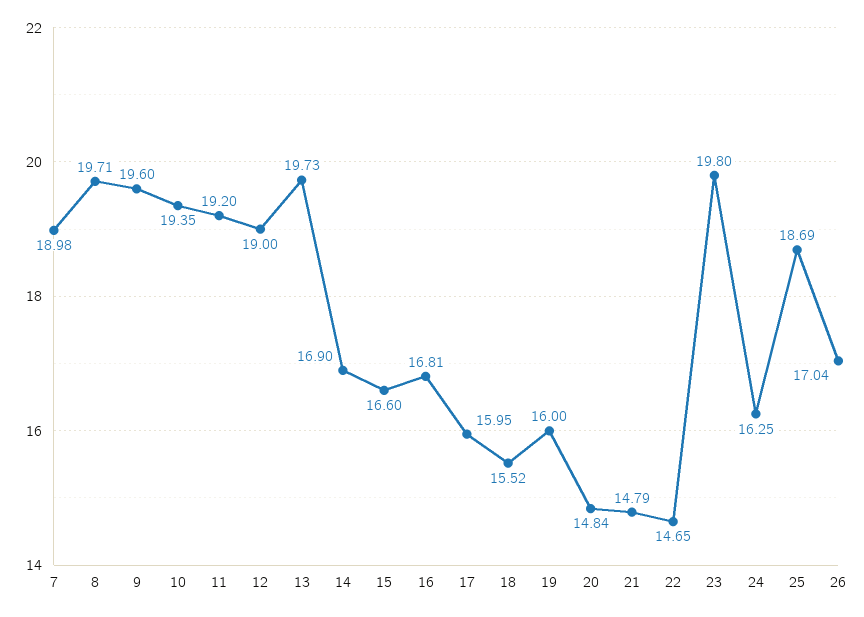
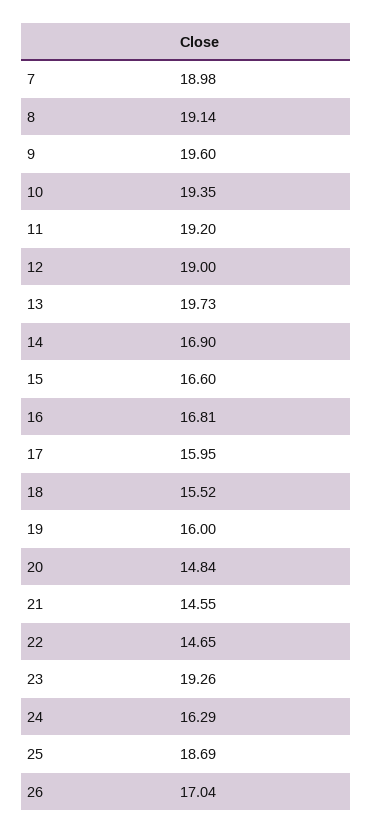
8: 19.71 -> 19.14
21: 14.79 -> 14.55
23: 19.8 -> 19.26
24: 16.25 -> 16.29

